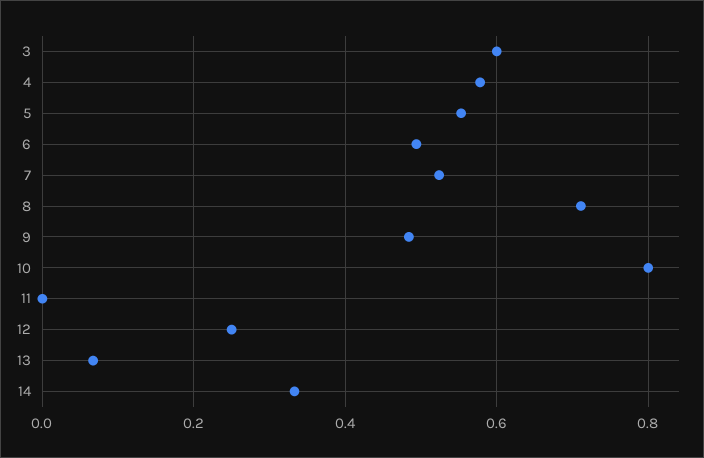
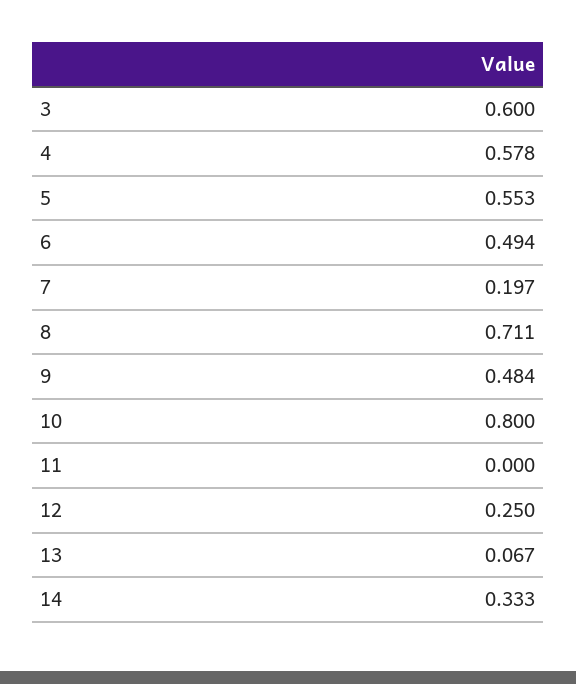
7: 0.52 -> 0.197

